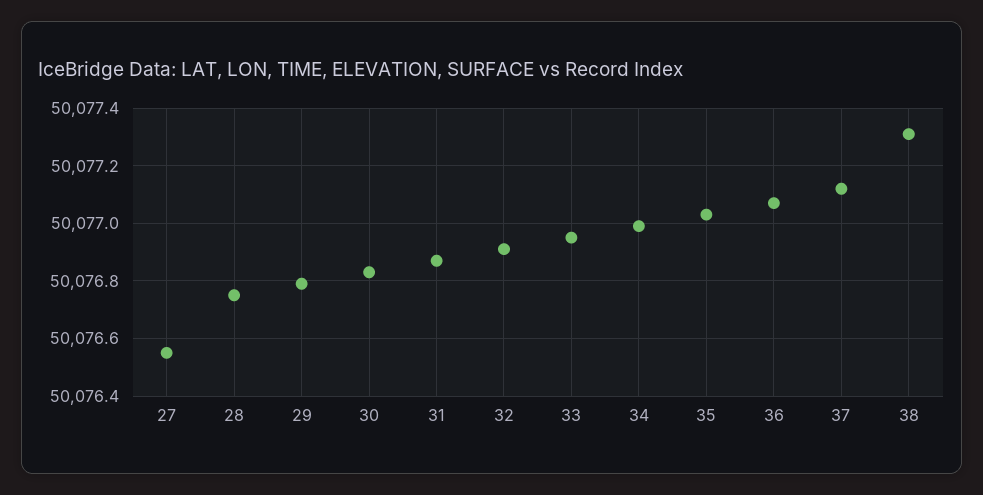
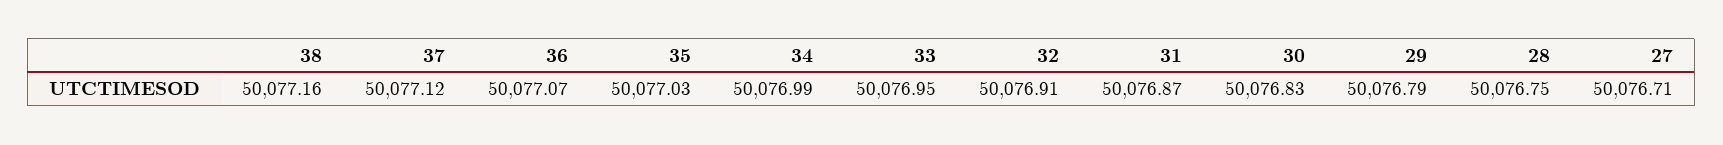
27: 50076.55 -> 50076.71
38: 50077.3 -> 50077.16

